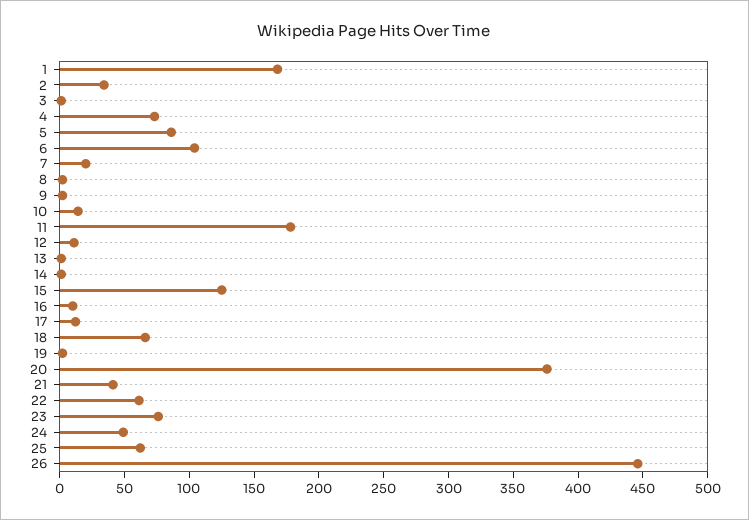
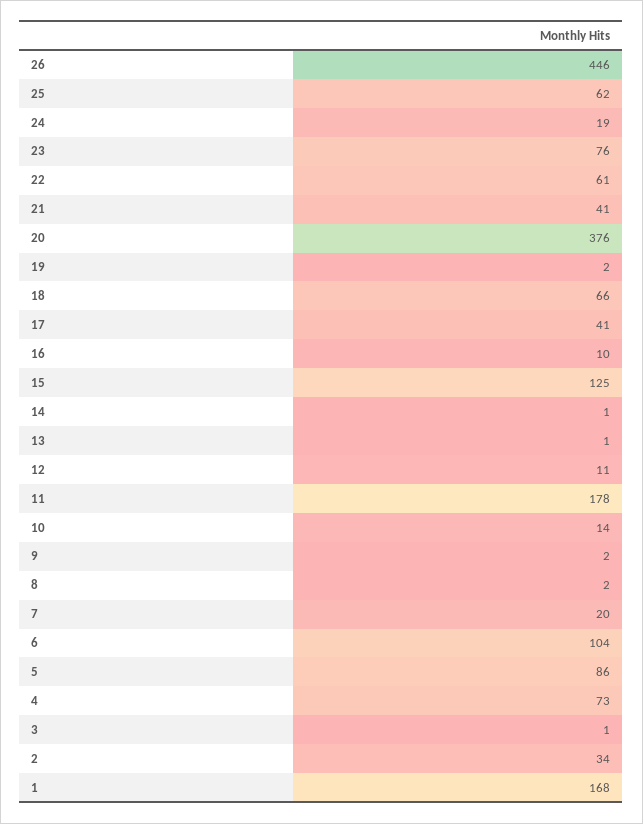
17: 10 -> 41
24: 50 -> 19

